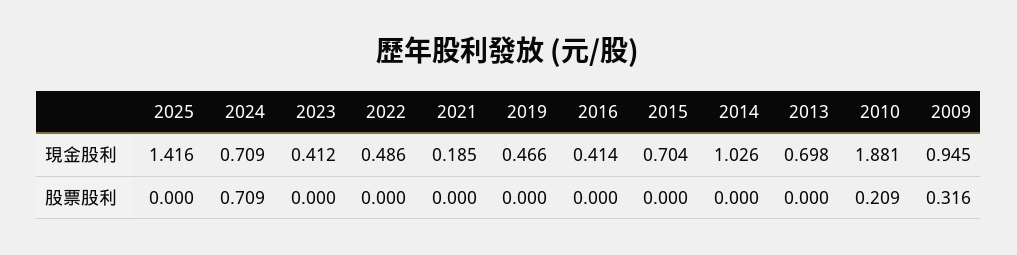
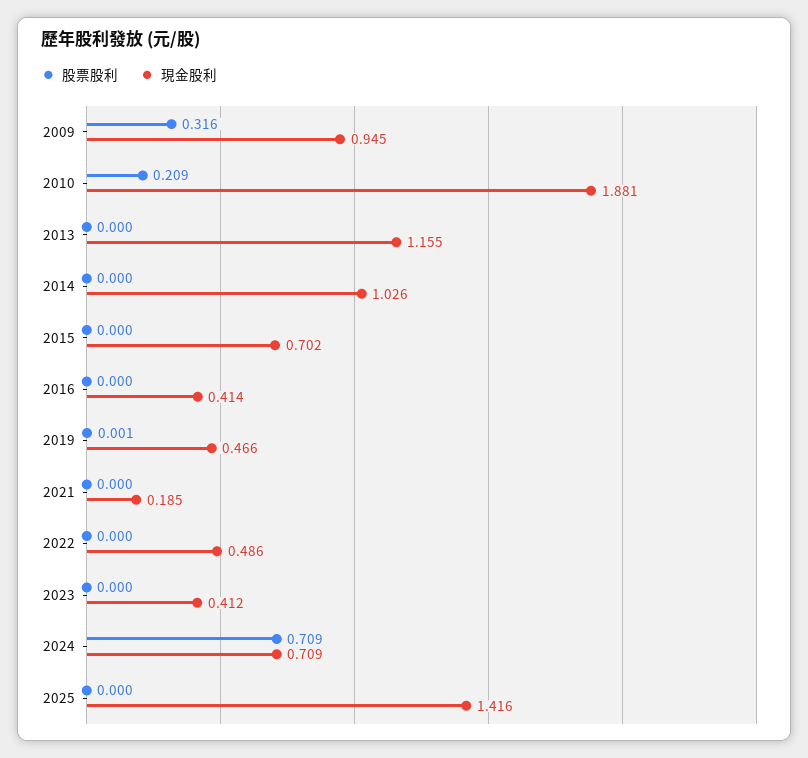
現金股利, 2015: 0.704 -> 0.702
現金股利, 2013: 0.698 -> 1.155
股票股利, 2019: 0 -> 0.001

